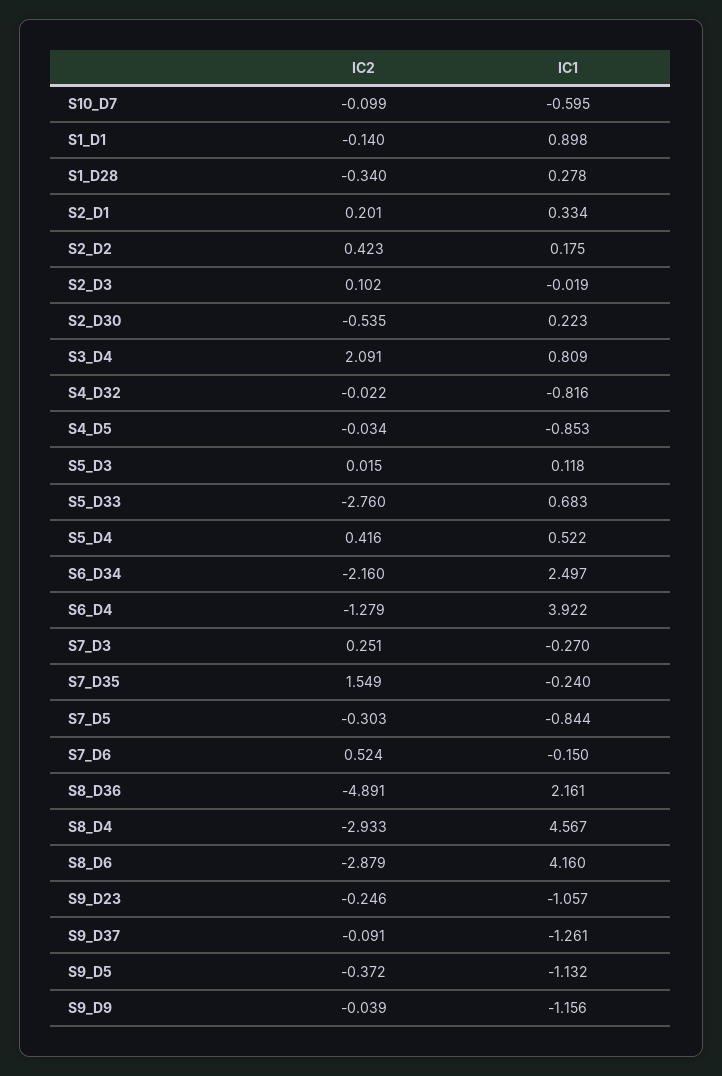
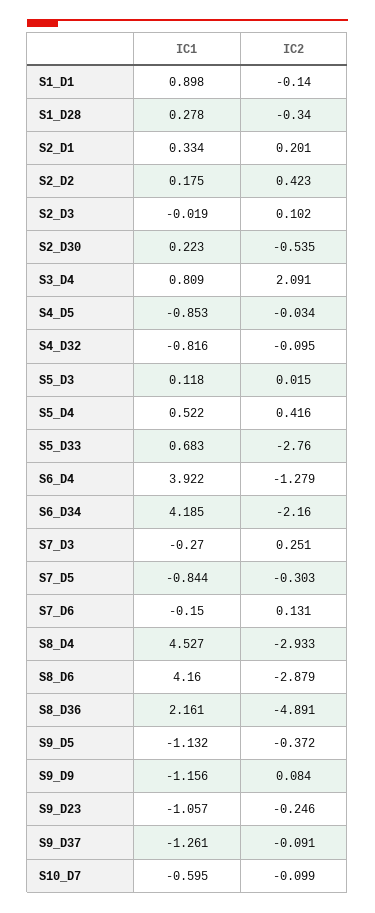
IC2, S4_D32: -0.022 -> -0.095
IC1, S6_D34: 2.497 -> 4.185
IC2, S7_D35: 1.549 -> none
IC1, S7_D35: -0.24 -> none
IC2, S7_D6: 0.524 -> 0.131
IC1, S8_D4: 4.567 -> 4.527
IC2, S9_D9: -0.039 -> 0.084

